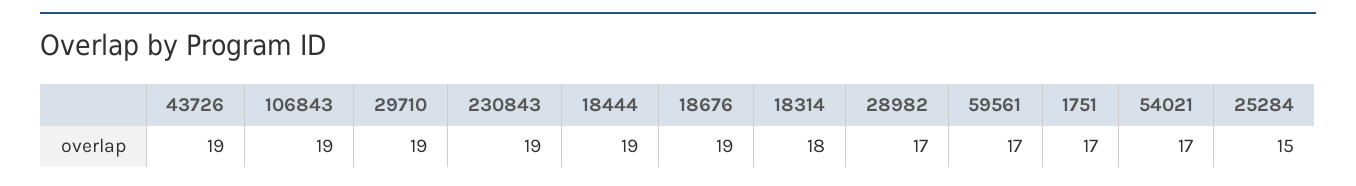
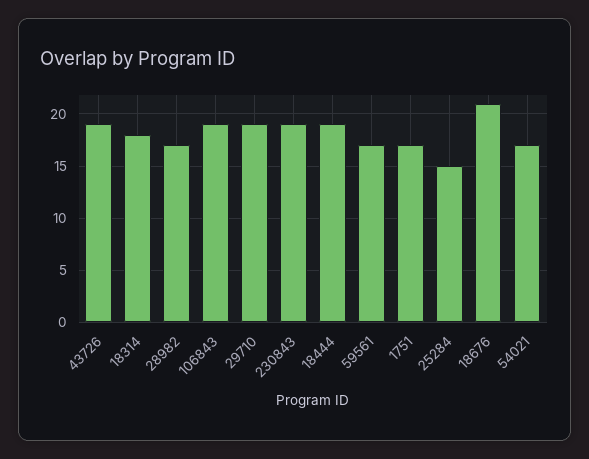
18676: 19 -> 21

